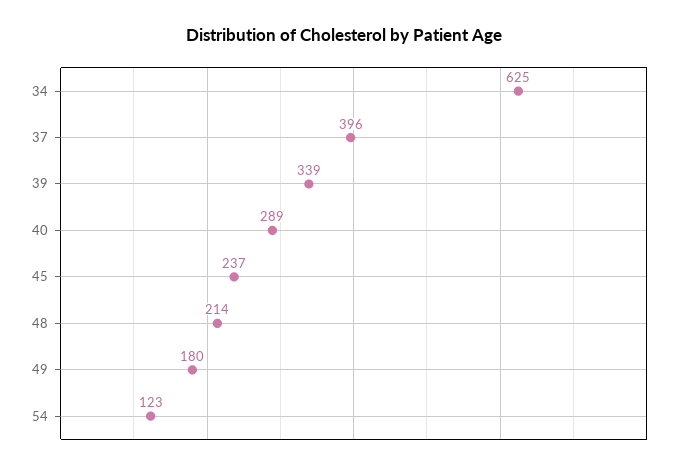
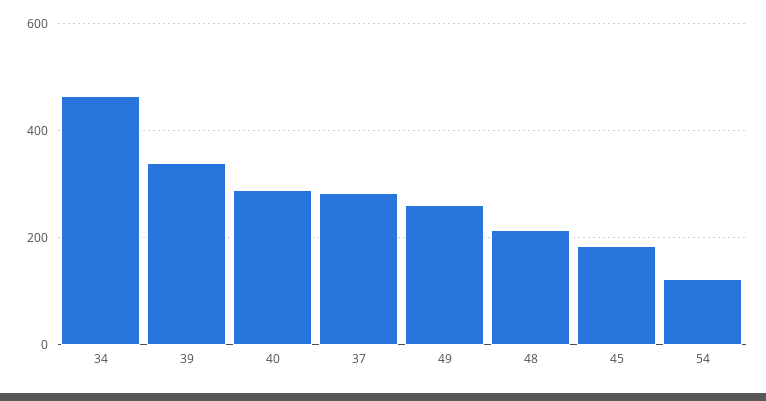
34: 625 -> 460
37: 396 -> 280
45: 237 -> 180
49: 180 -> 260

